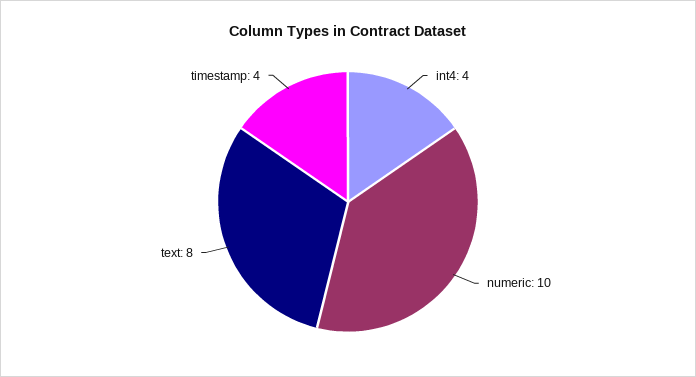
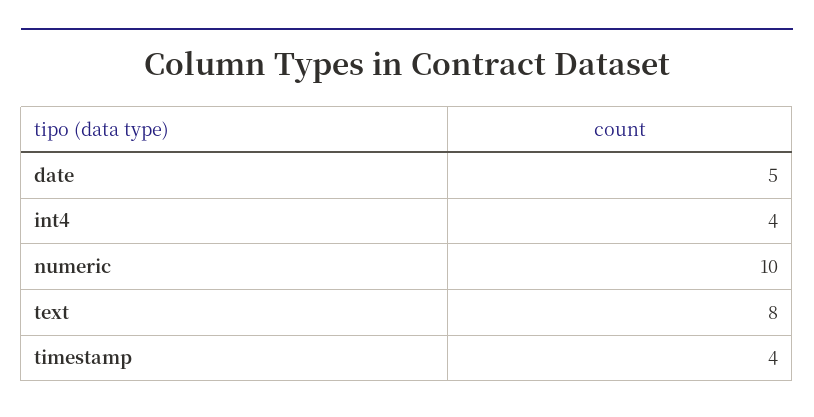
date: none -> 5

